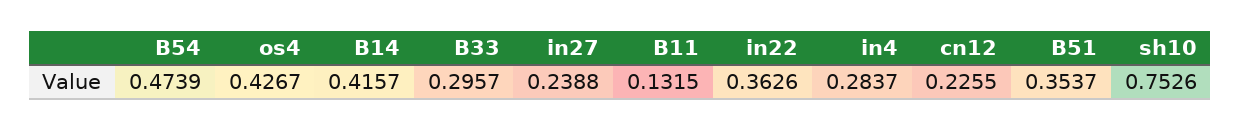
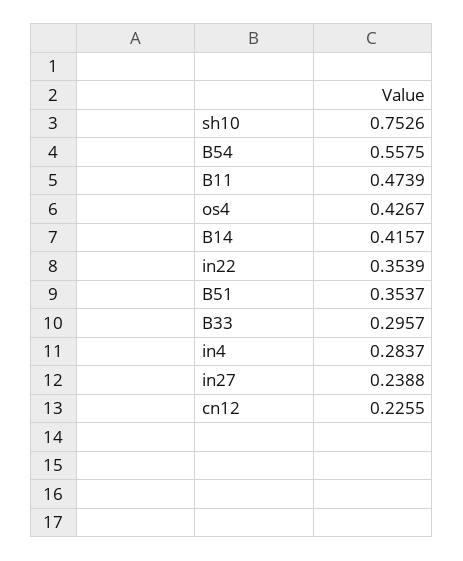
B54: 0.4739 -> 0.5575
B11: 0.1315 -> 0.4739
in22: 0.3626 -> 0.3539

